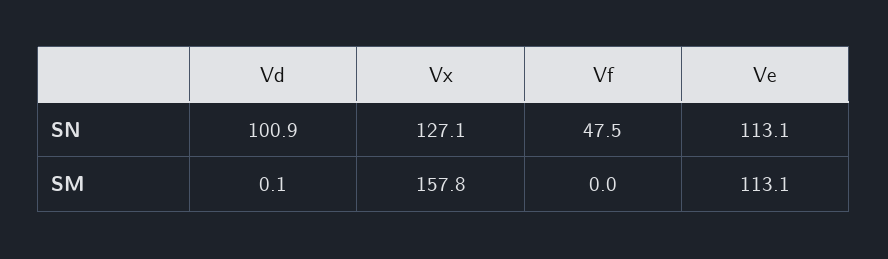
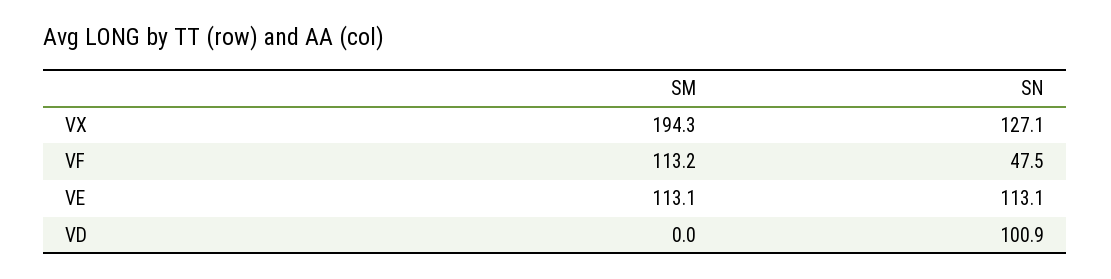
Vd, SM: 0.1 -> 0
Vx, SM: 157.8 -> 194.3
Vf, SM: 0 -> 113.2

